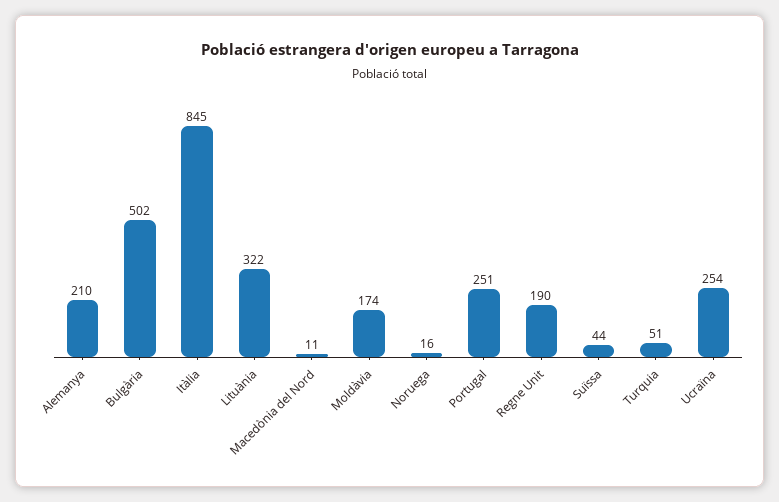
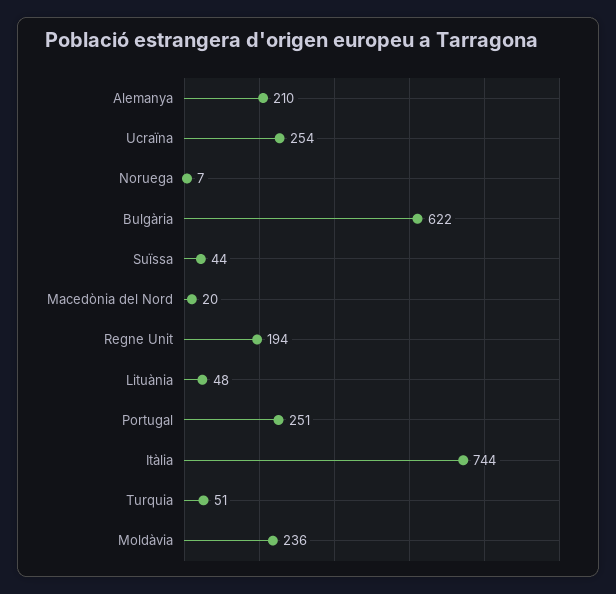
Bulgària: 502 -> 622
Itàlia: 845 -> 744
Lituània: 322 -> 48
Macedònia del Nord: 11 -> 20
Moldàvia: 174 -> 236
Noruega: 16 -> 7
Regne Unit: 190 -> 194

